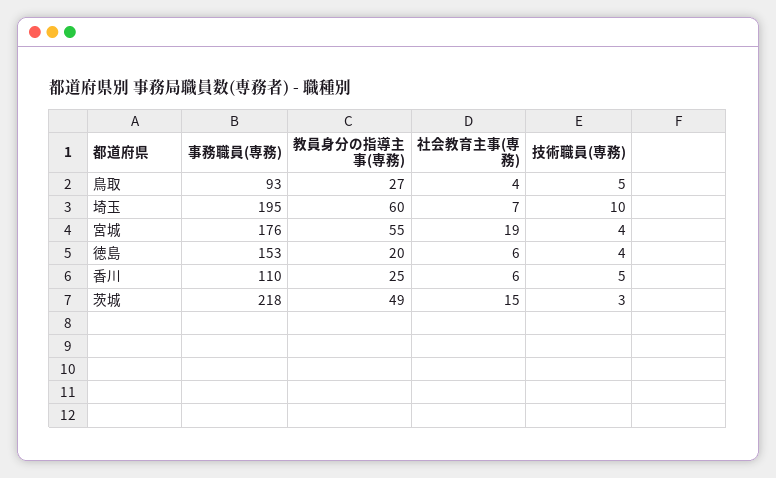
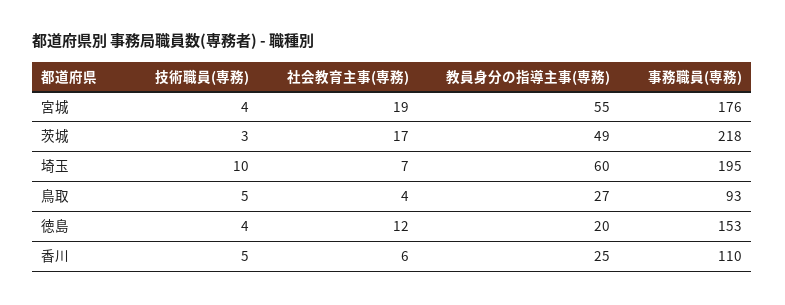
社会教育主事(専務), 徳島: 6 -> 12
社会教育主事(専務), 茨城: 15 -> 17

